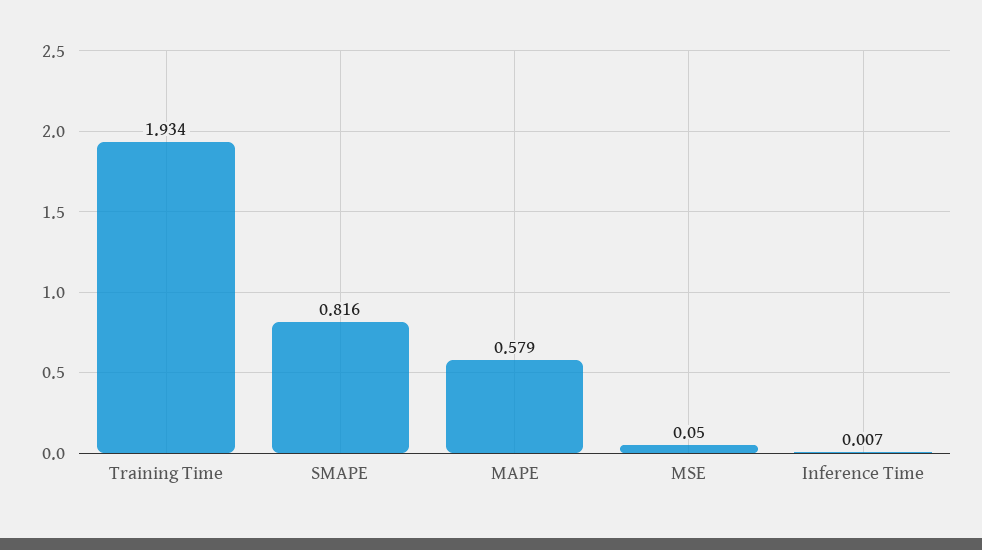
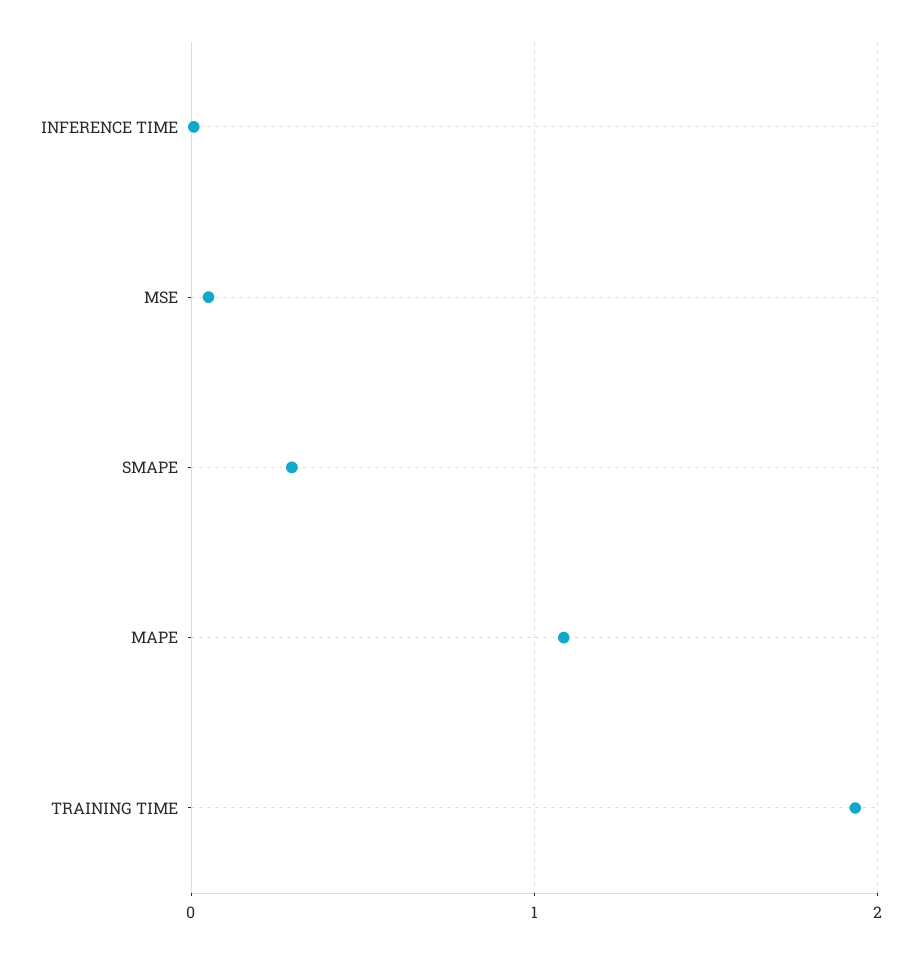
SMAPE: 0.816 -> 0.3
MAPE: 0.579 -> 1.1

